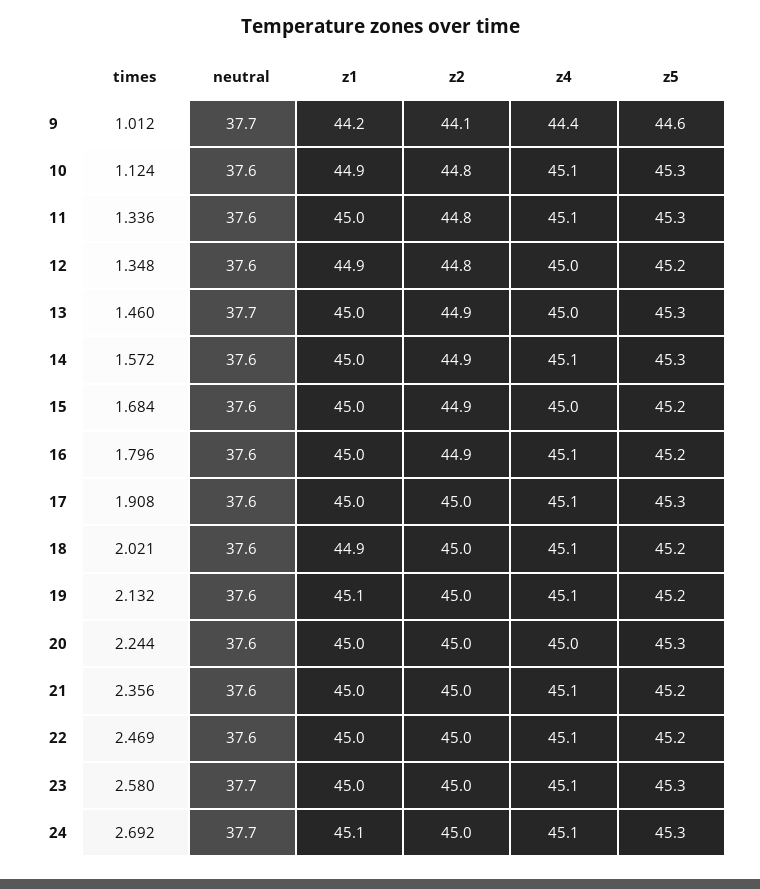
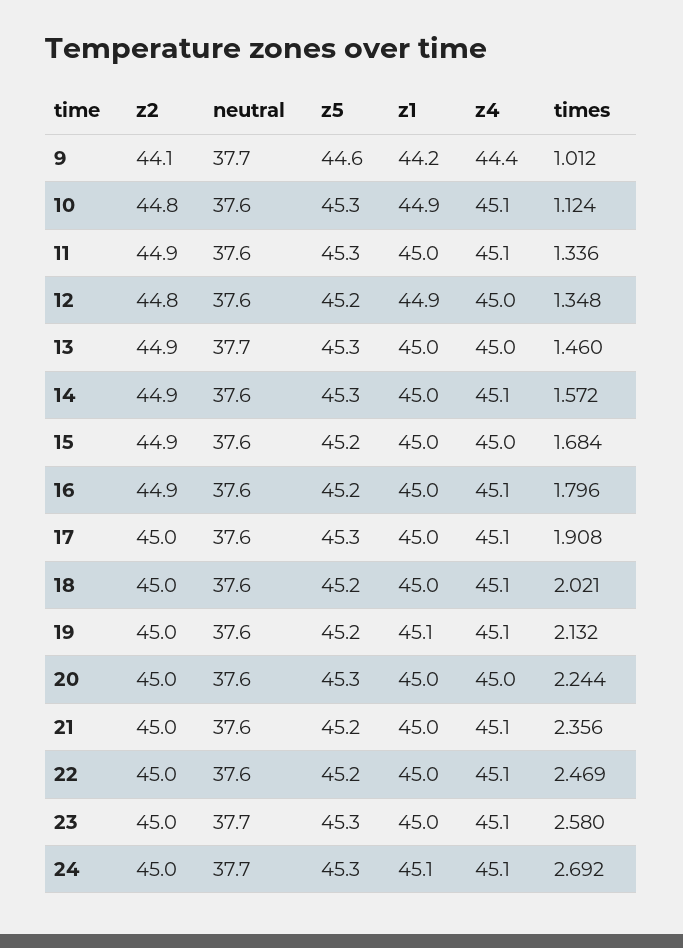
z2, 11: 44.8 -> 44.9
z1, 18: 44.9 -> 45

